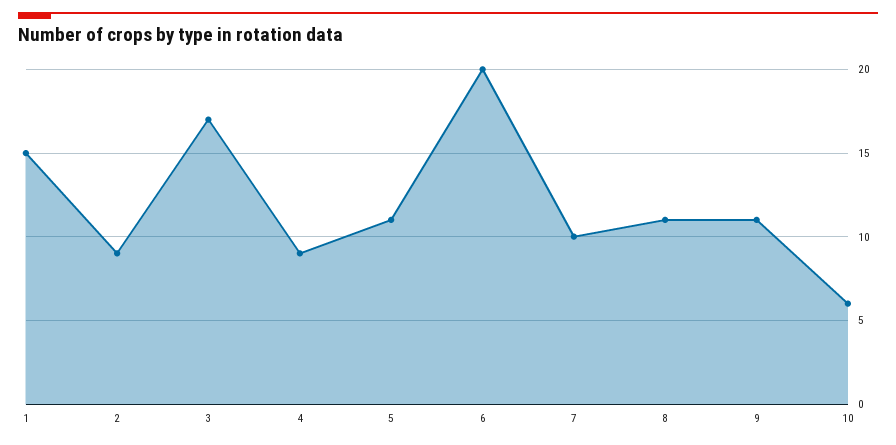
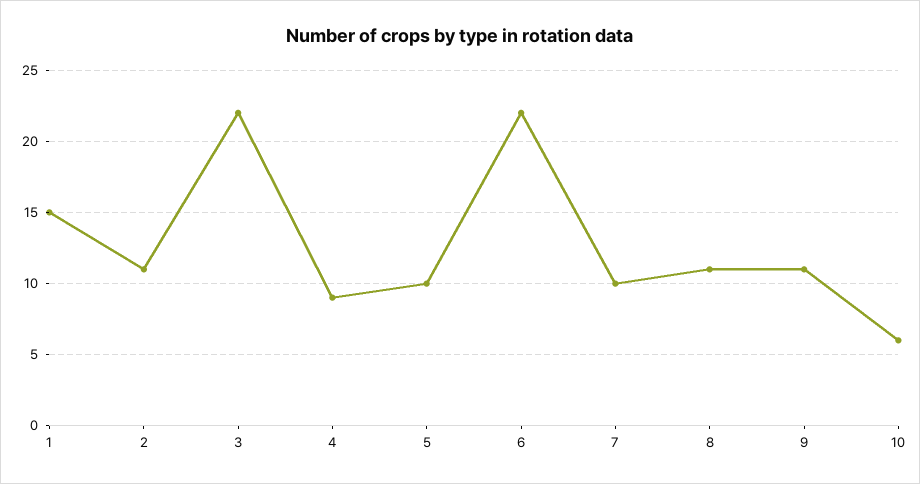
2: 9 -> 11
3: 17 -> 22
5: 11 -> 10
6: 20 -> 22

